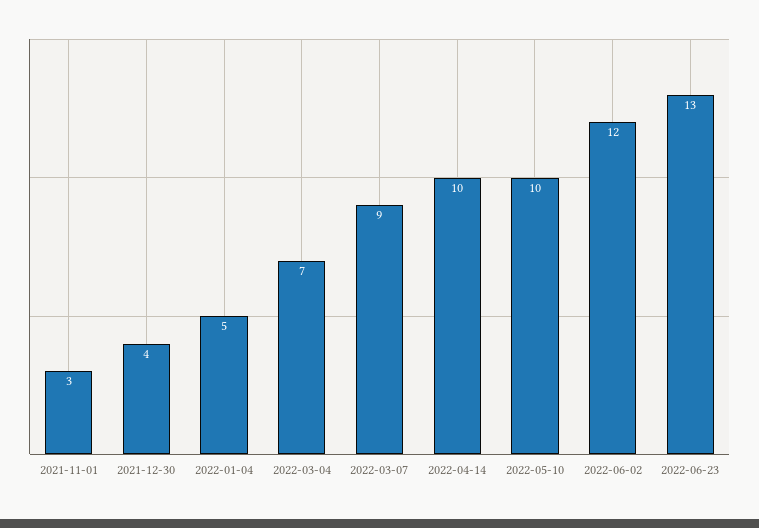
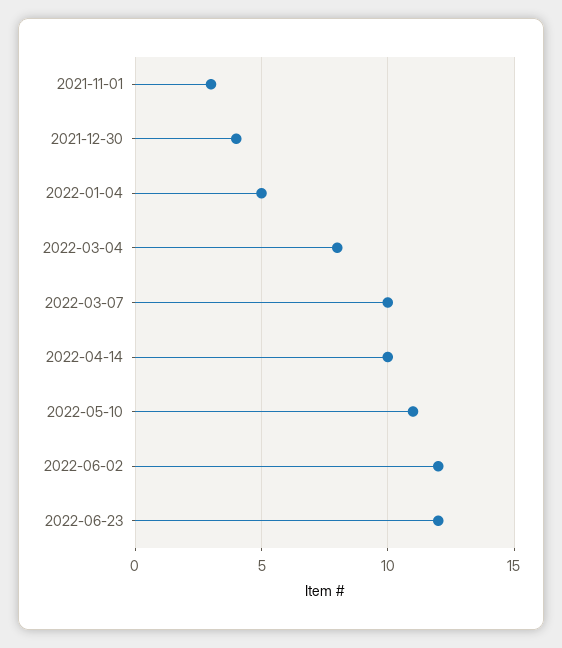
2022-03-04: 7 -> 8
2022-03-07: 9 -> 10
2022-05-10: 10 -> 11
2022-06-23: 13 -> 12

